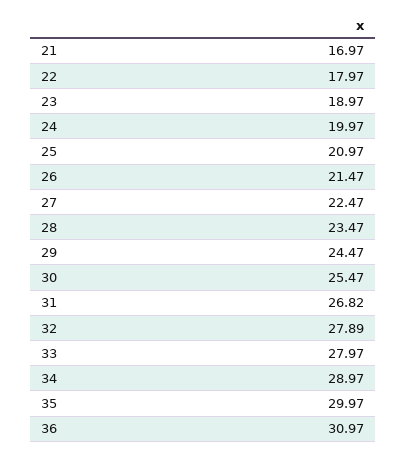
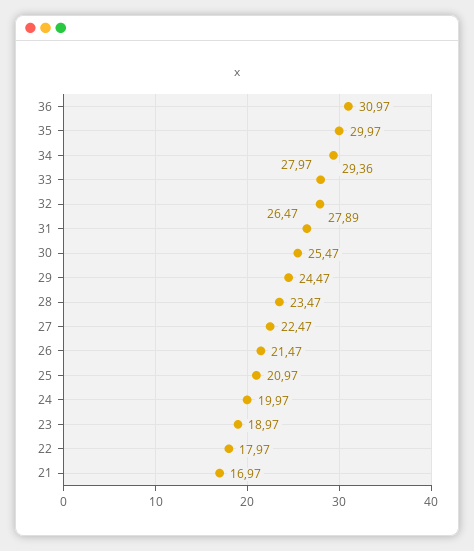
31: 26.82 -> 26.47
34: 28.97 -> 29.36

